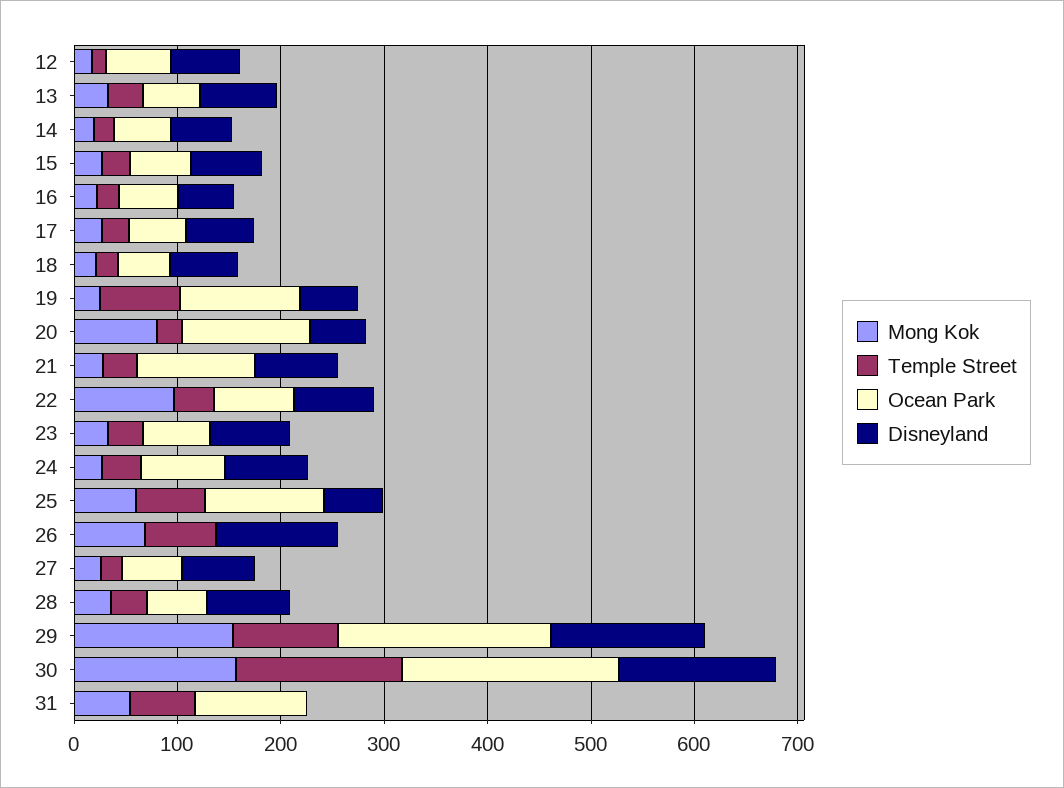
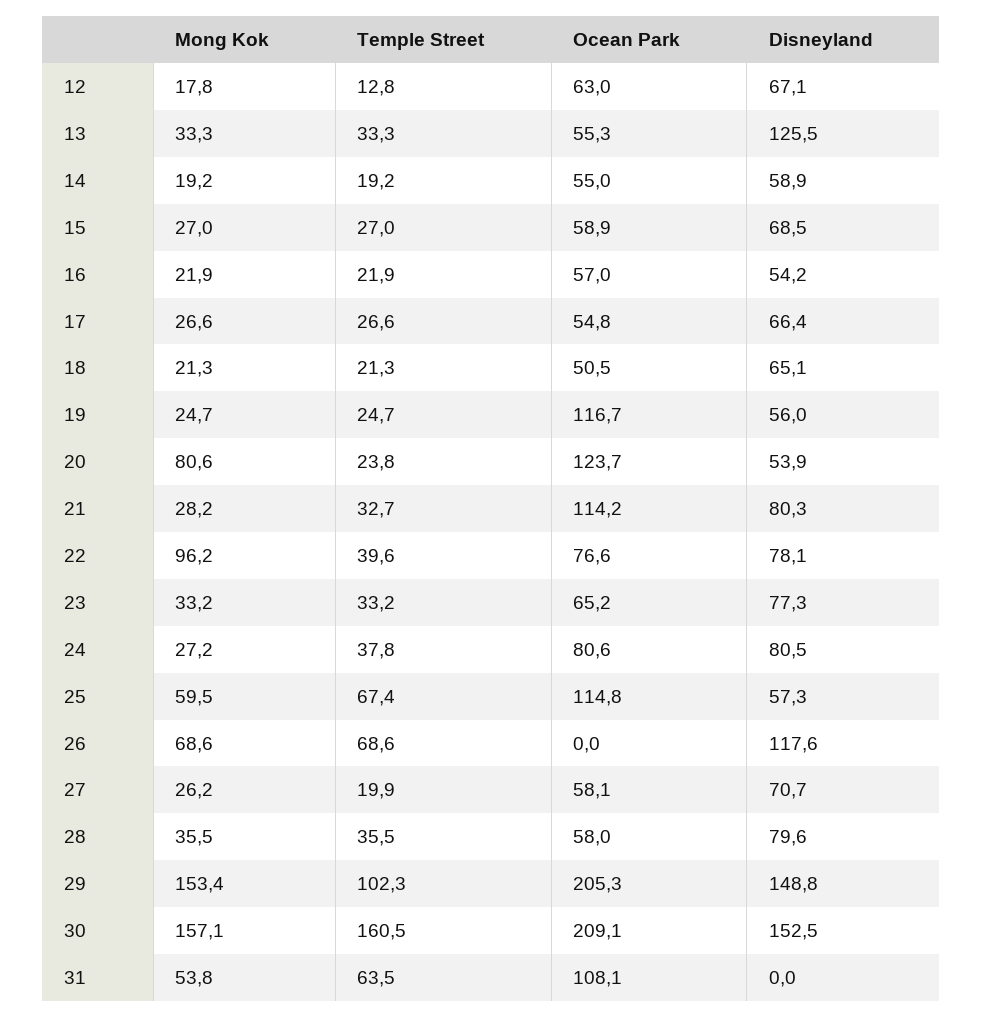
Disneyland, 13: 80 -> 125.5
Temple Street, 19: 80 -> 24.7

